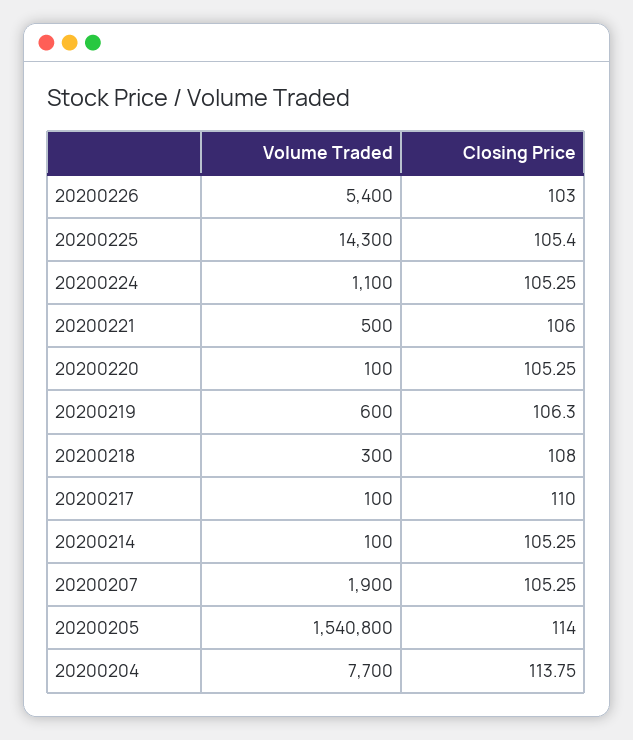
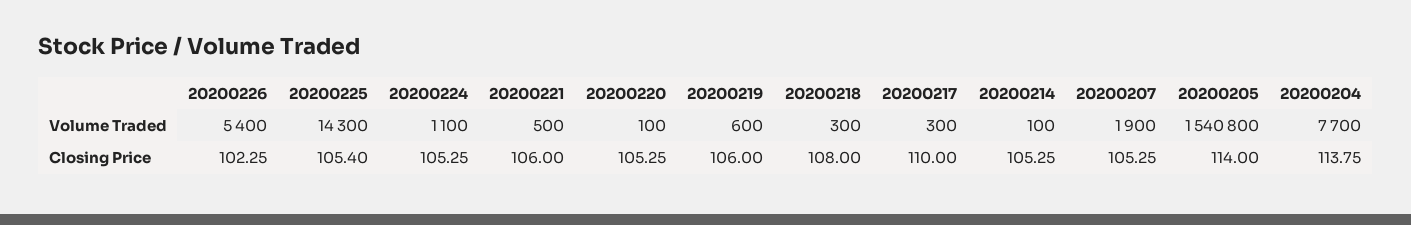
Closing Price, 20200226: 103 -> 102.25
Closing Price, 20200219: 106.3 -> 106
Volume Traded, 20200217: 100 -> 300

